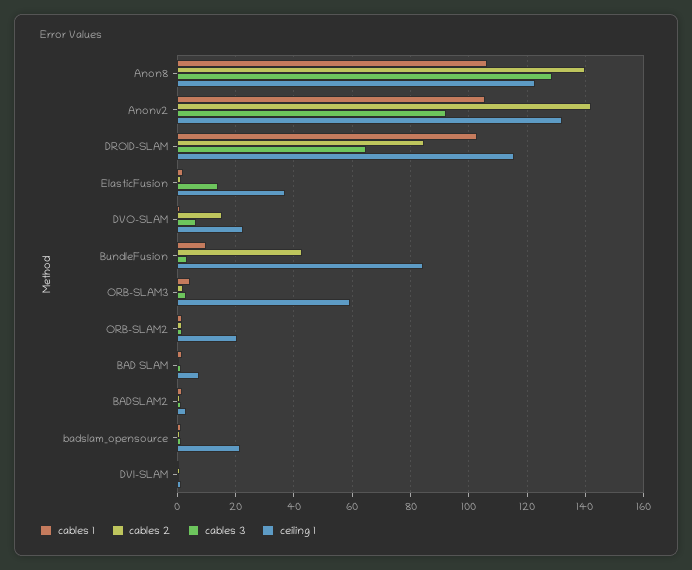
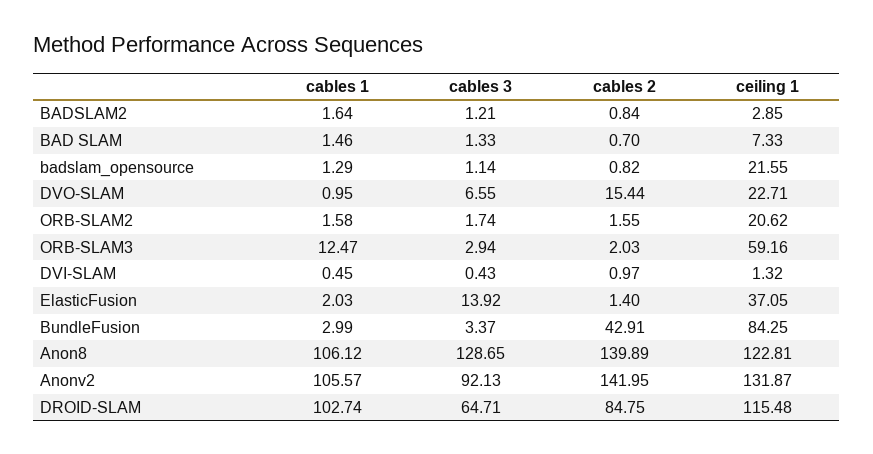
cables 1, BundleFusion: 10 -> 2.99
cables 1, ORB-SLAM3: 5 -> 12.47

